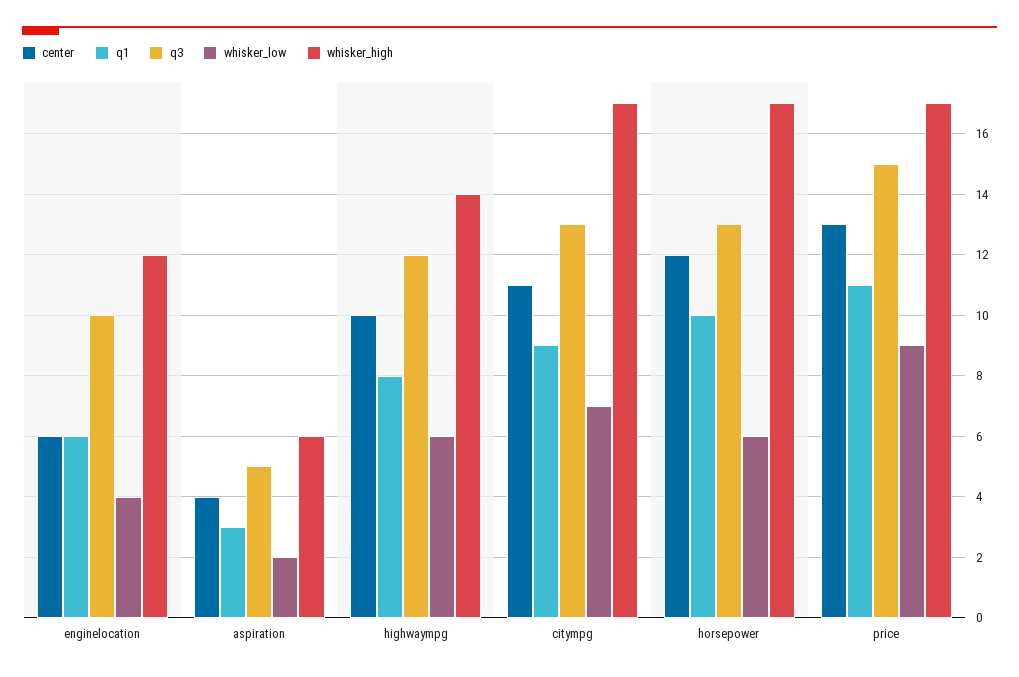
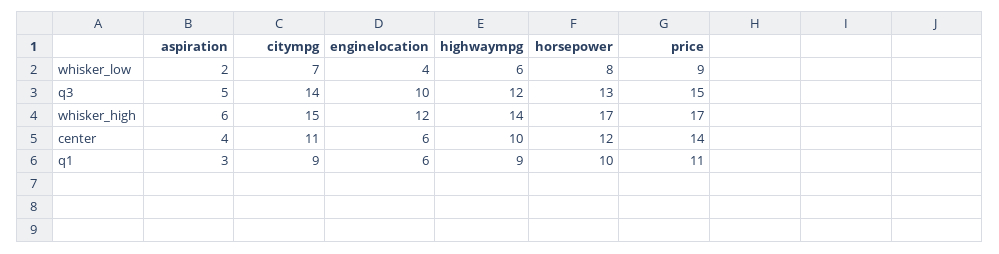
q1, highwaympg: 8 -> 9
q3, citympg: 13 -> 14
whisker_high, citympg: 17 -> 15
whisker_low, horsepower: 6 -> 8
center, price: 13 -> 14

